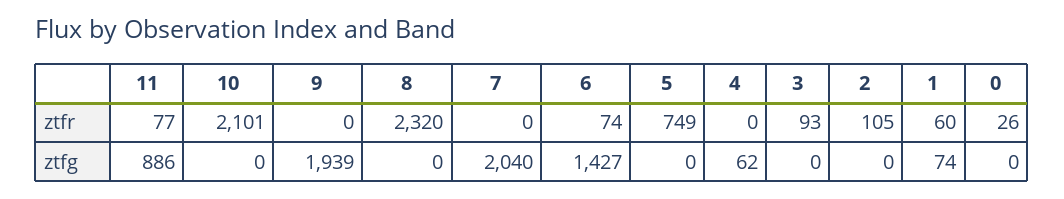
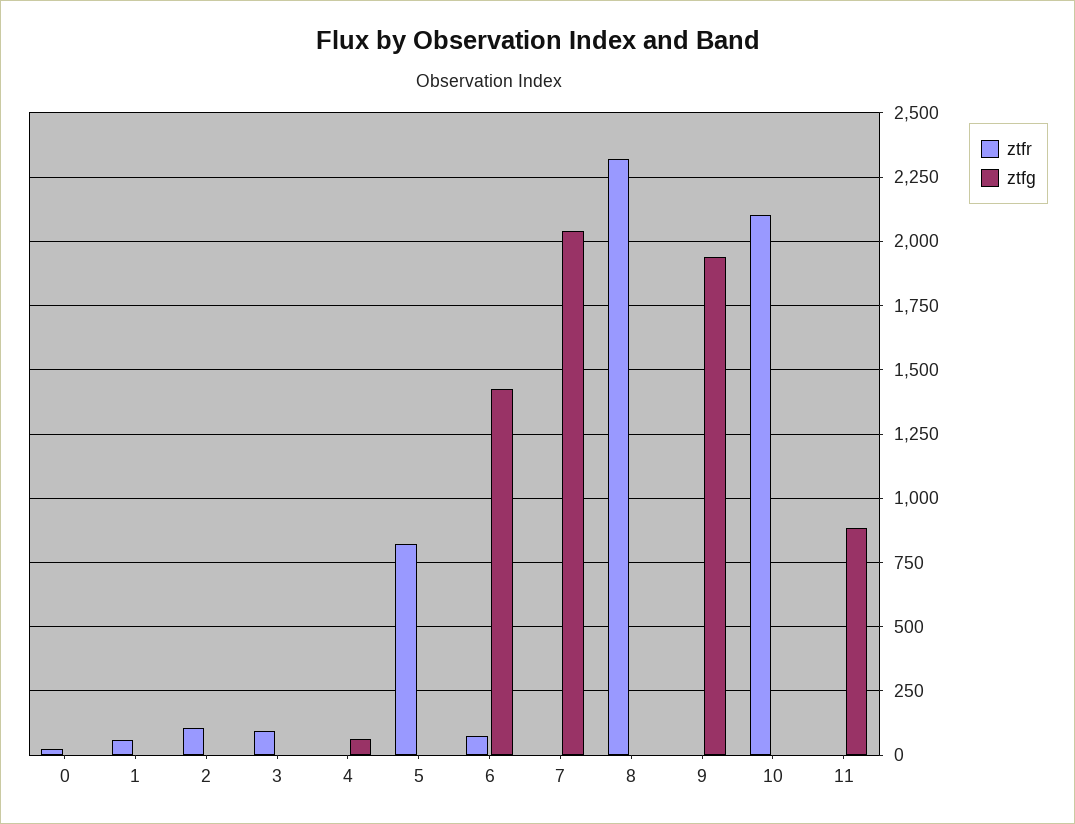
ztfr, 11: 77 -> 0
ztfr, 5: 749 -> 825
ztfg, 1: 74 -> 0

